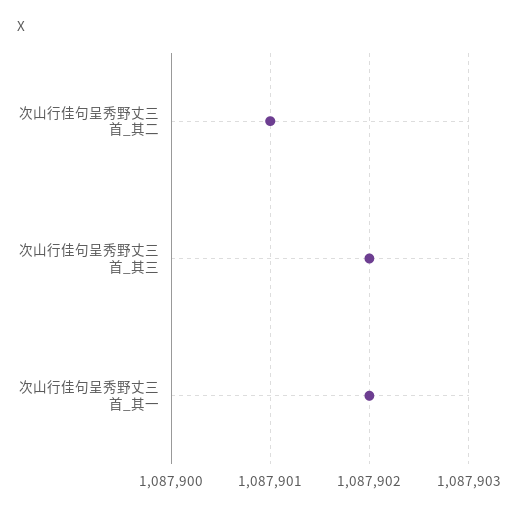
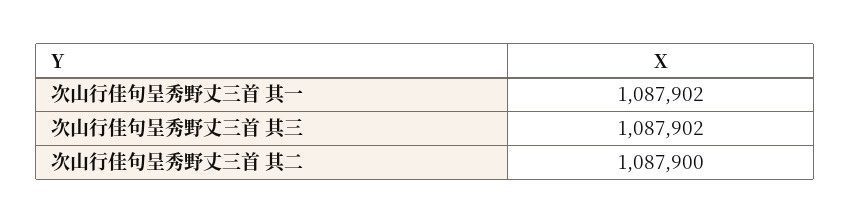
次山行佳句呈秀野丈三首_其二: 1087901 -> 1087900

